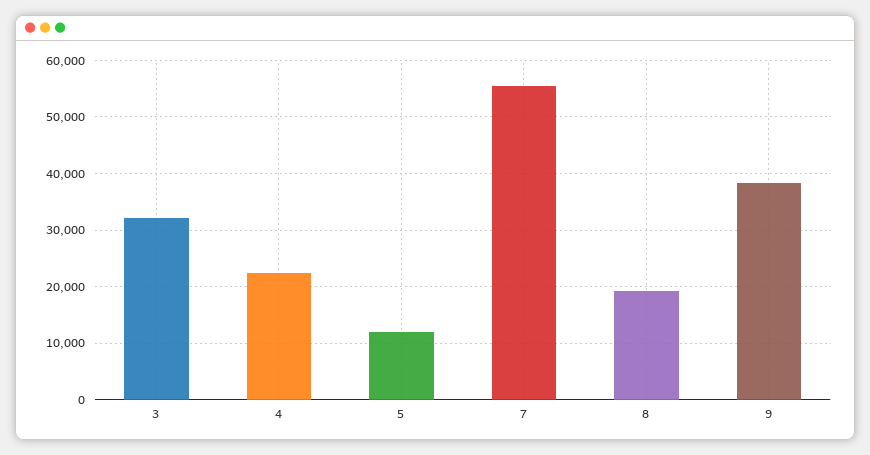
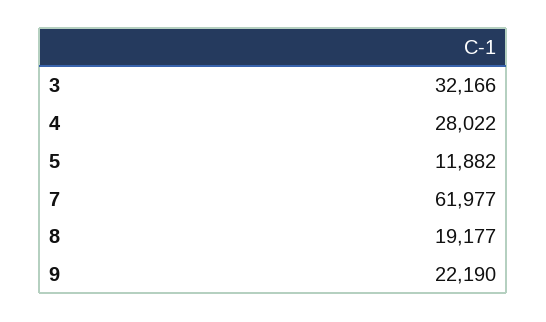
4: 22000 -> 28022
7: 56000 -> 61977
9: 38000 -> 22190

